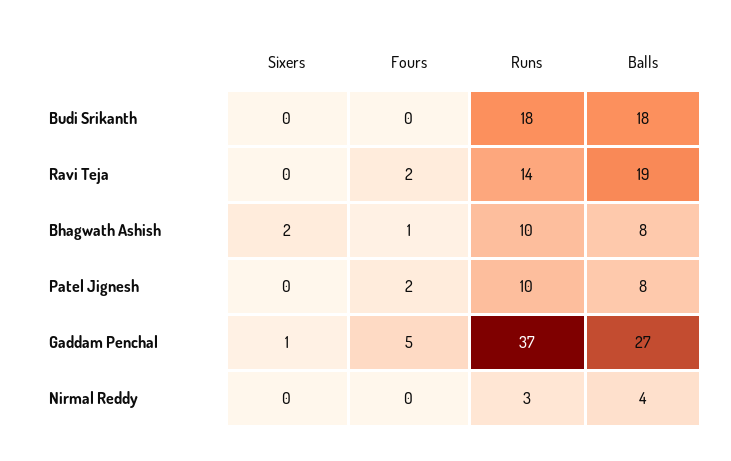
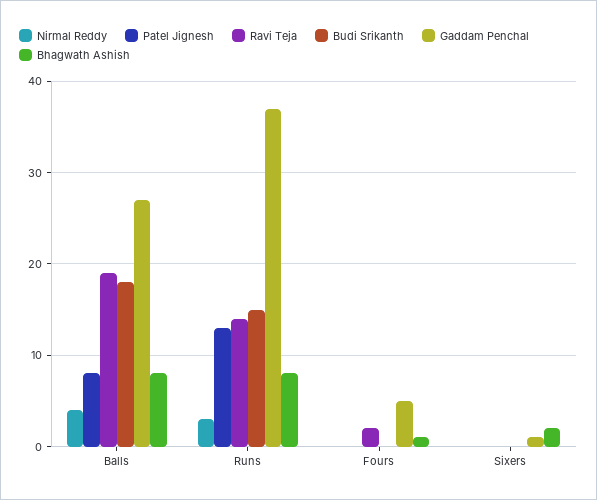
Budi Srikanth, Runs: 18 -> 15
Bhagwath Ashish, Runs: 10 -> 8
Patel Jignesh, Fours: 2 -> 0
Patel Jignesh, Runs: 10 -> 13

